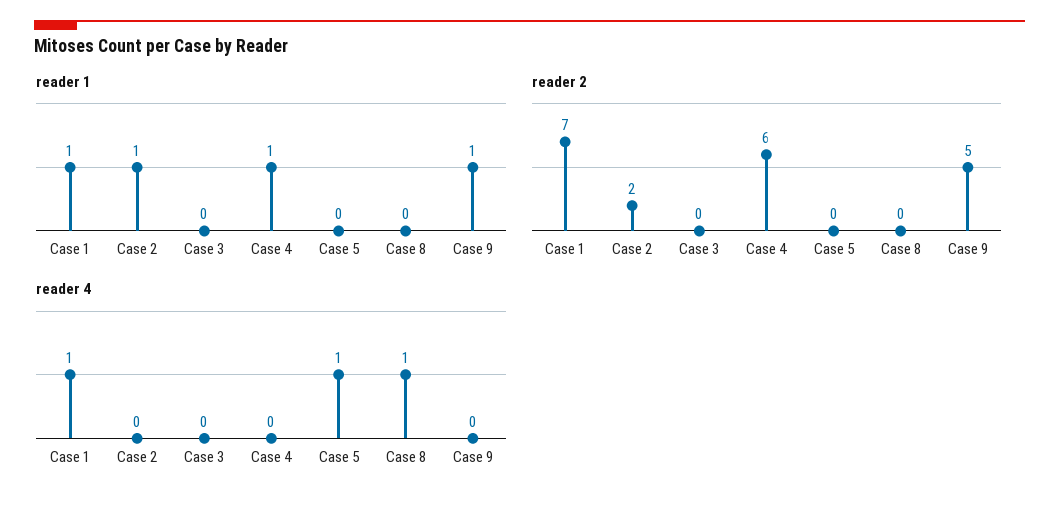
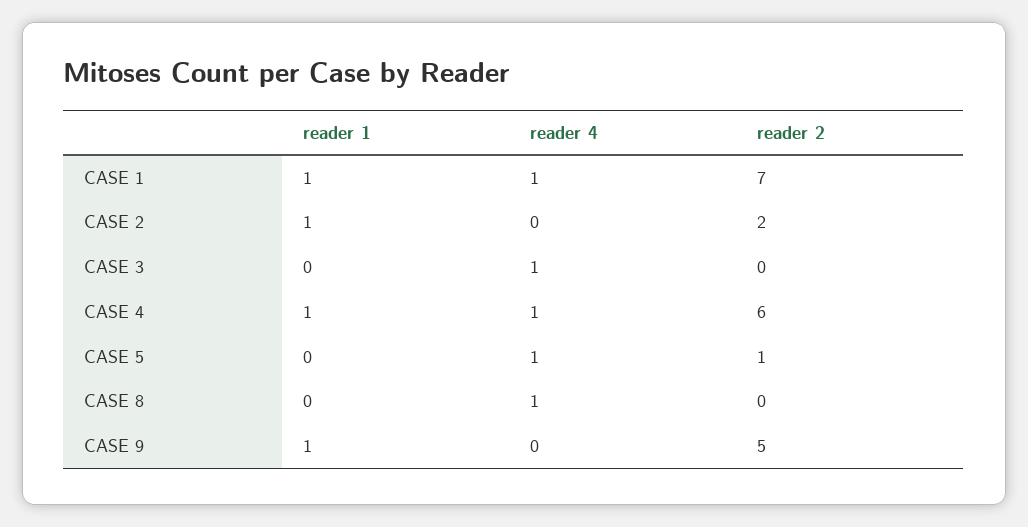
reader 2, Case 5: 0 -> 1
reader 4, Case 3: 0 -> 1
reader 4, Case 4: 0 -> 1

